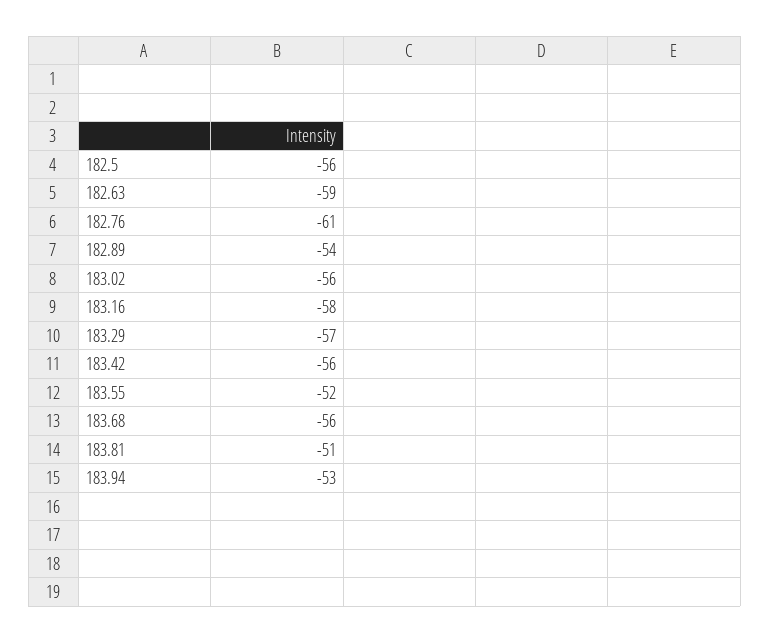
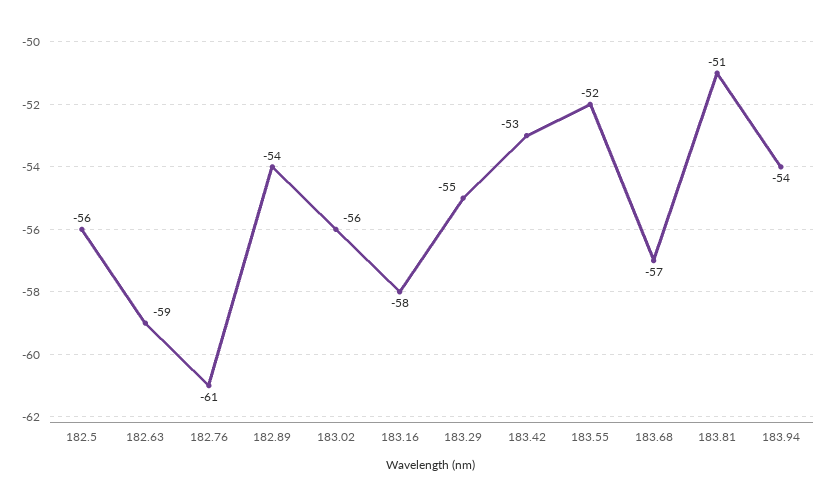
183.29: -57 -> -55
183.42: -56 -> -53
183.68: -56 -> -57
183.94: -53 -> -54

